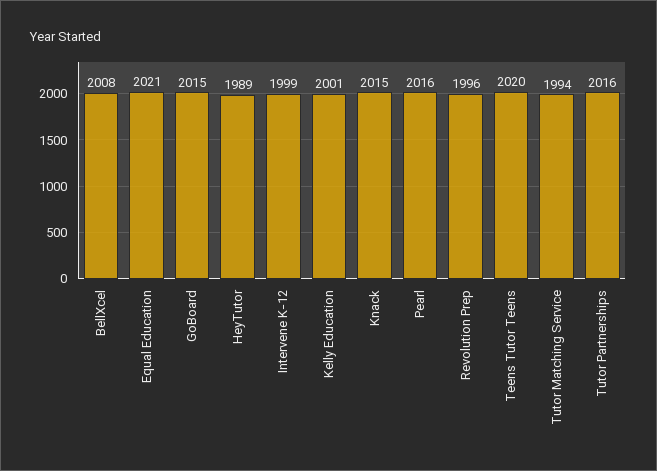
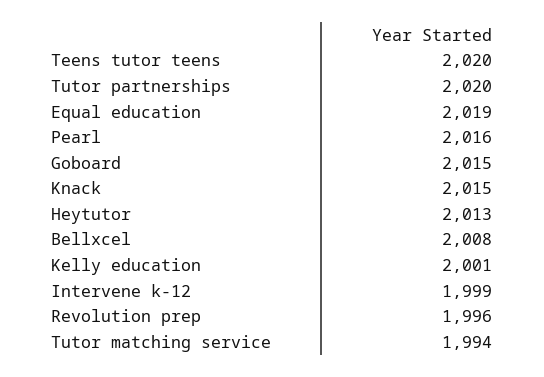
Equal Education: 2021 -> 2019
HeyTutor: 1989 -> 2013
Tutor Partnerships: 2016 -> 2020

